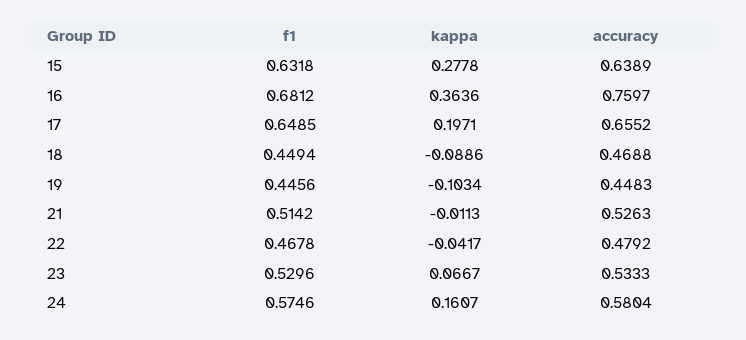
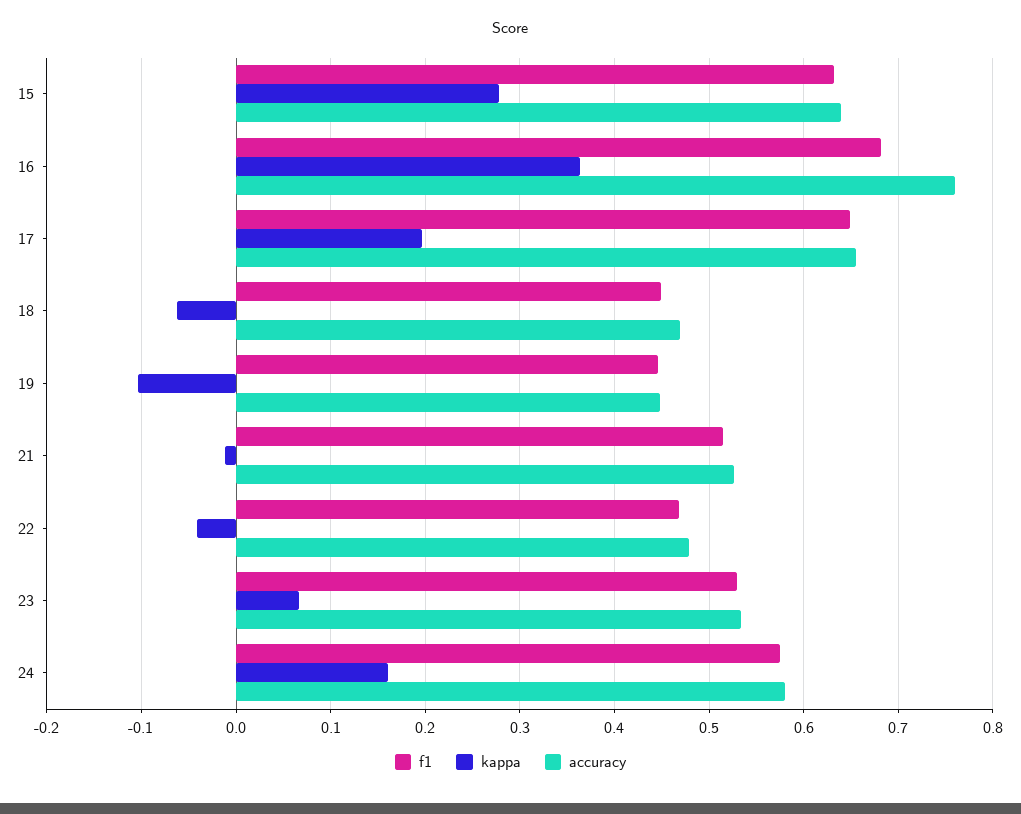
kappa, 18: -0.0886 -> -0.06

